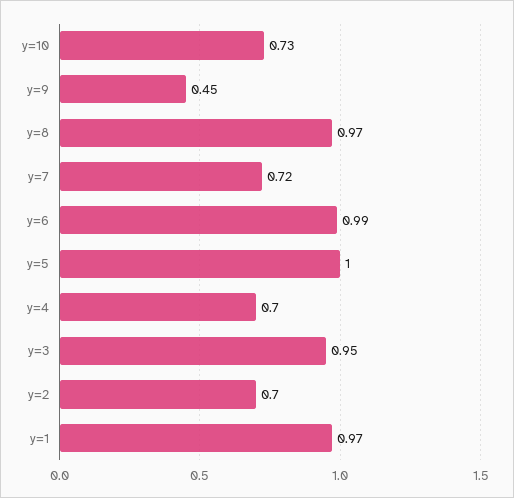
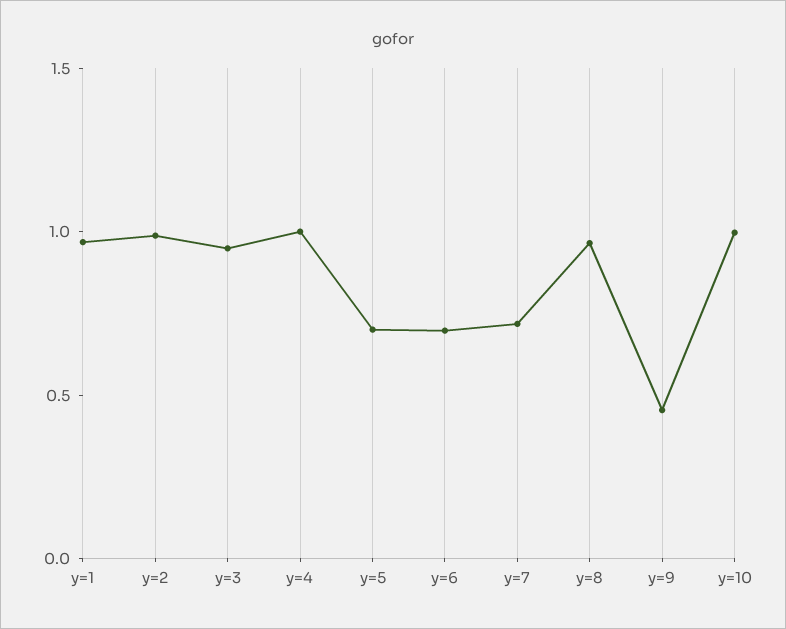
y=10: 0.73 -> 1
y=6: 0.99 -> 0.7
y=5: 1 -> 0.7
y=4: 0.7 -> 1
y=2: 0.7 -> 1

